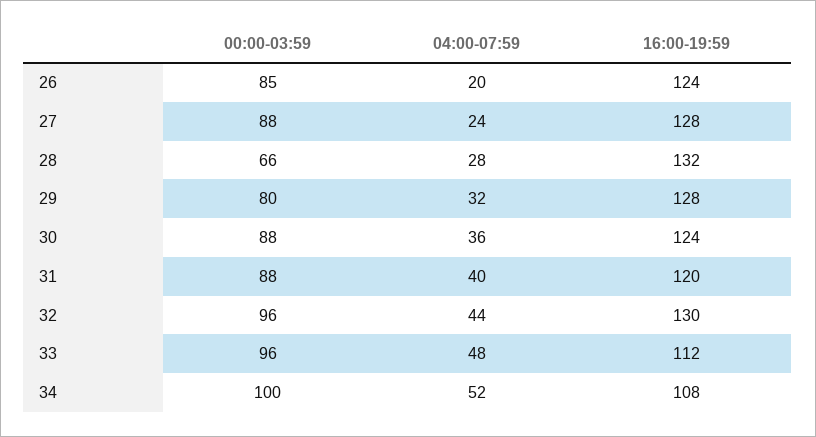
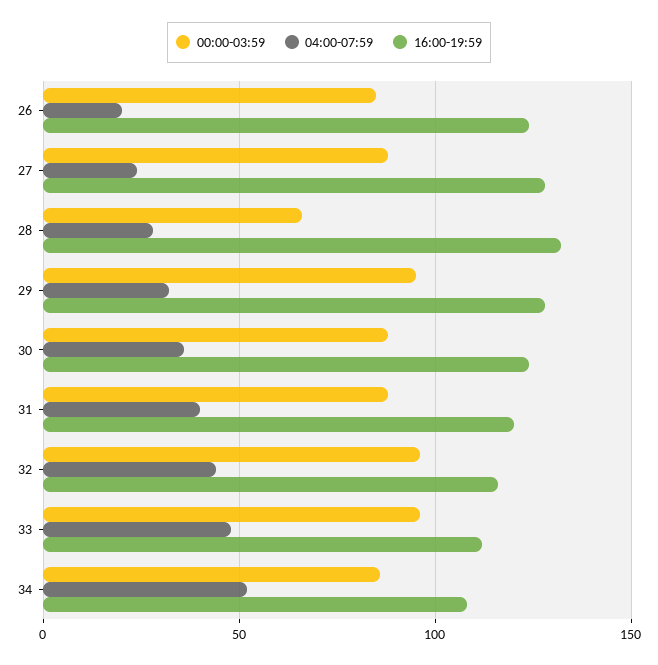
00:00-03:59, 29: 80 -> 95
16:00-19:59, 32: 130 -> 115
00:00-03:59, 34: 100 -> 85

